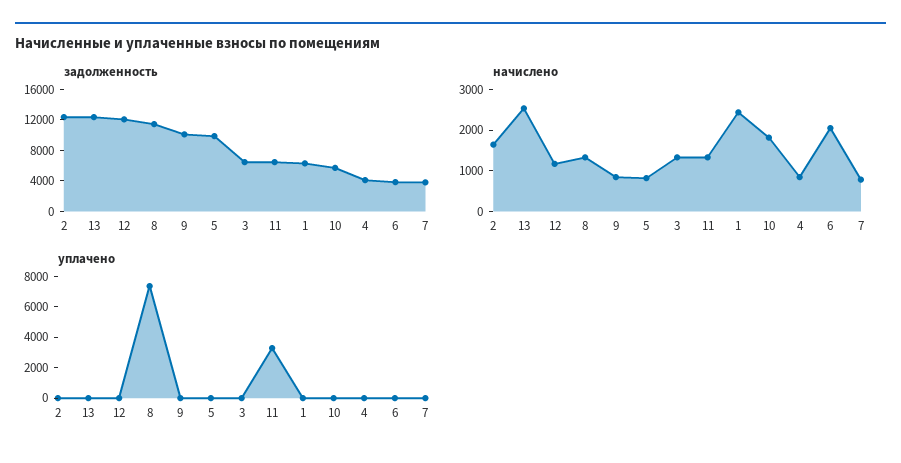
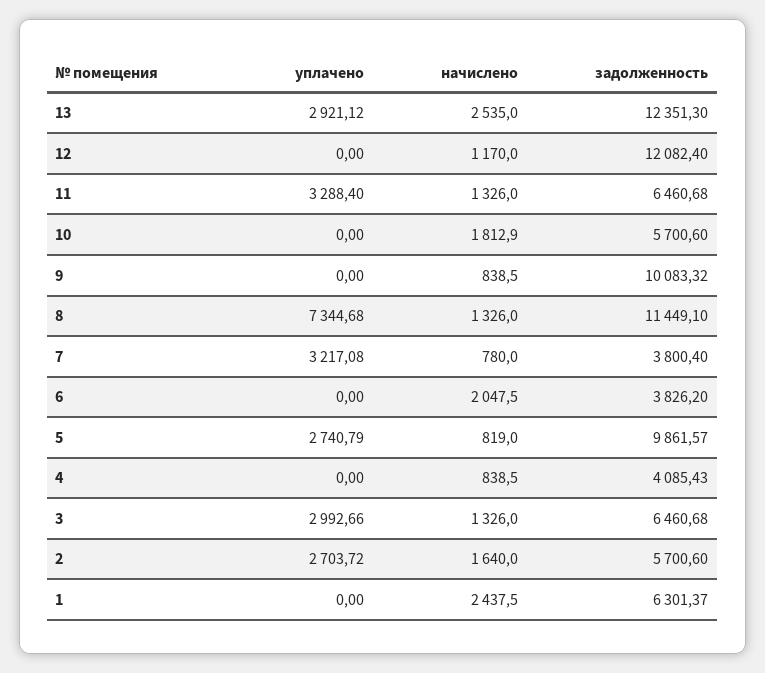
задолженность, 2: 12000 -> 5700.6
уплачено, 2: 0 -> 2703.72
уплачено, 13: 0 -> 2921.12
уплачено, 5: 0 -> 2740.79
уплачено, 3: 0 -> 2992.66
уплачено, 7: 0 -> 3217.08

